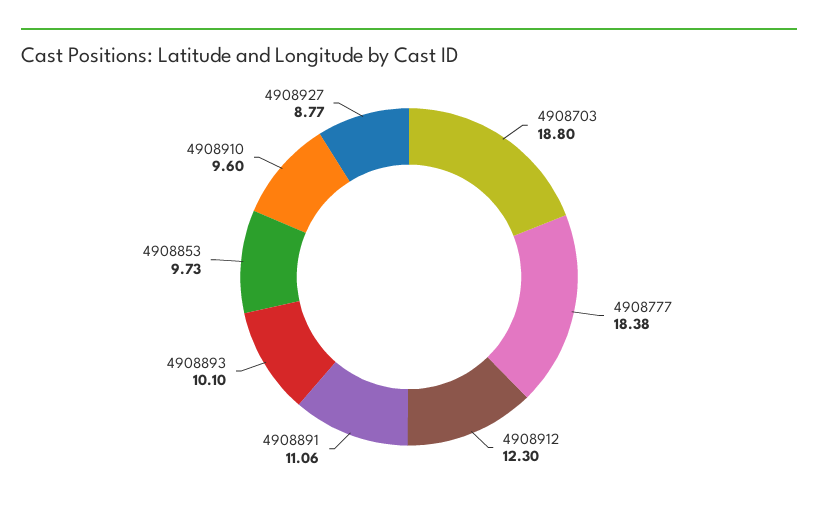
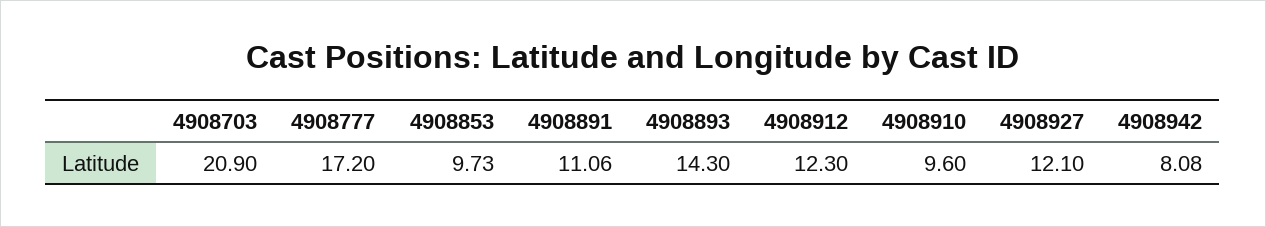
4908703: 18.8 -> 20.9
4908777: 18.38 -> 17.2
4908893: 10.1 -> 14.3
4908927: 8.77 -> 12.1
4908942: none -> 8.08

